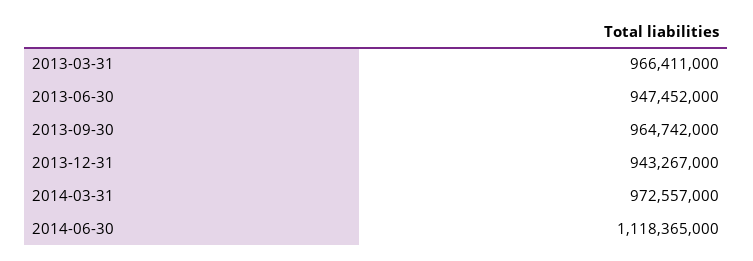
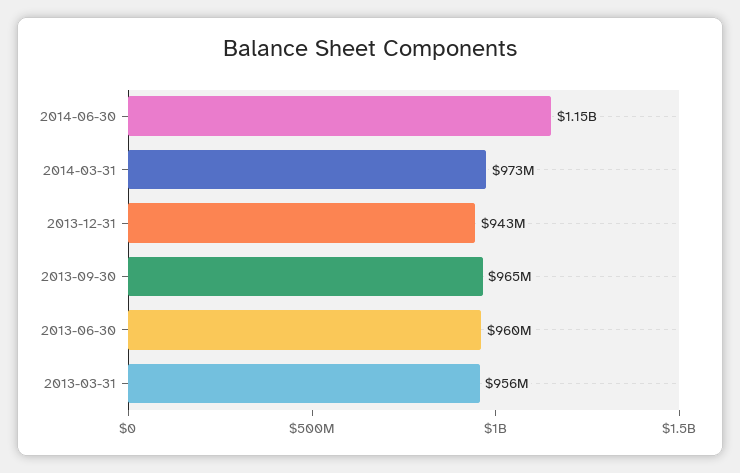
2013-03-31: 966411000 -> 956000000
2013-06-30: 947452000 -> 960000000
2014-06-30: 1118365000 -> 1150000000

